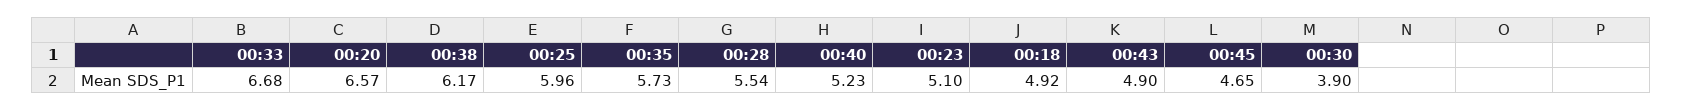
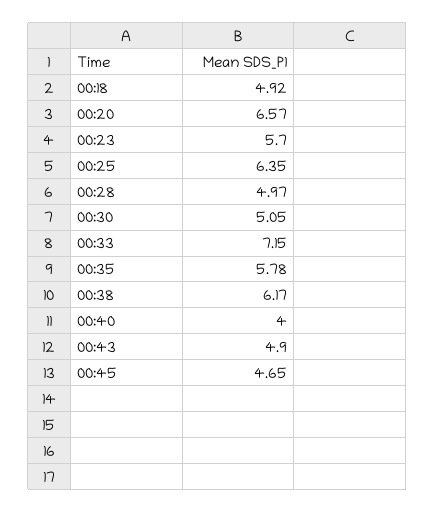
00:33: 6.68 -> 7.15
00:25: 5.96 -> 6.35
00:35: 5.73 -> 5.78
00:28: 5.54 -> 4.97
00:40: 5.23 -> 4
00:23: 5.1 -> 5.7
00:30: 3.9 -> 5.05

